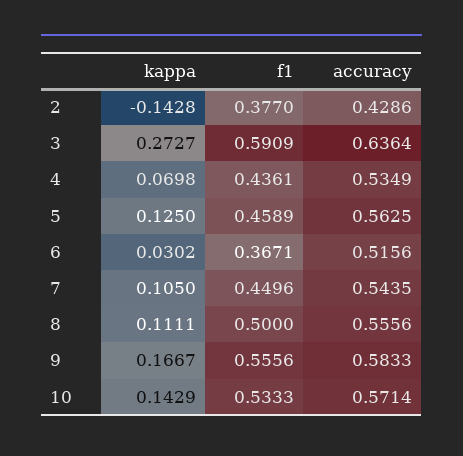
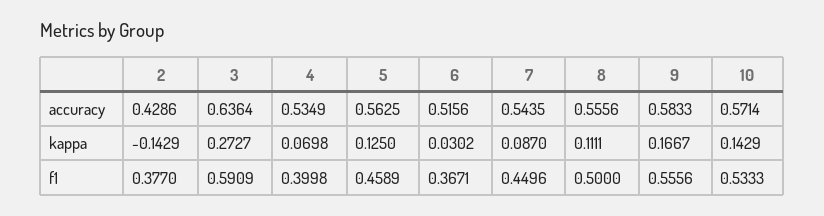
kappa, 2: -0.1428 -> -0.1429
f1, 4: 0.4361 -> 0.3998
kappa, 7: 0.105 -> 0.087

